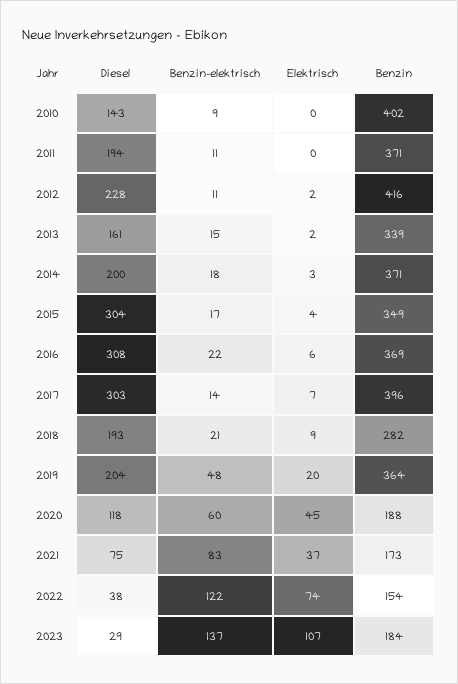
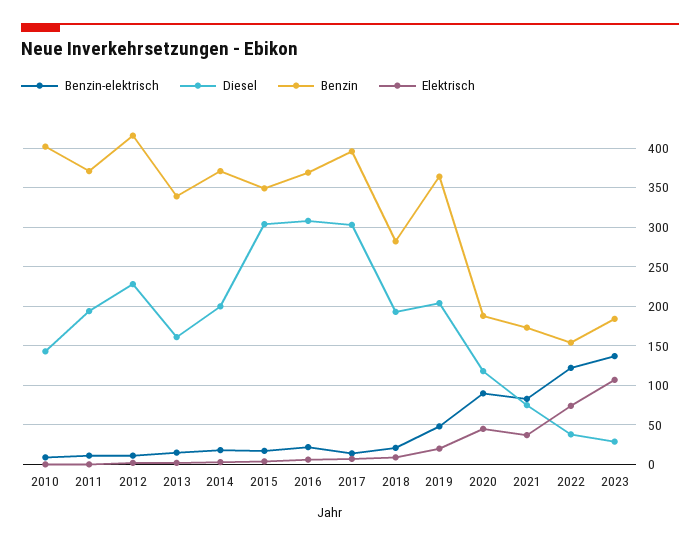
Benzin-elektrisch, 2020: 60 -> 90

